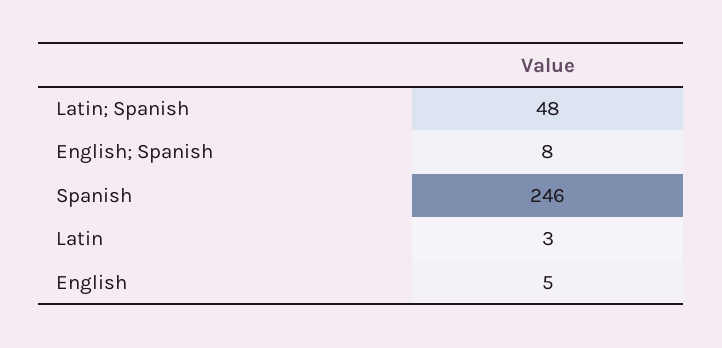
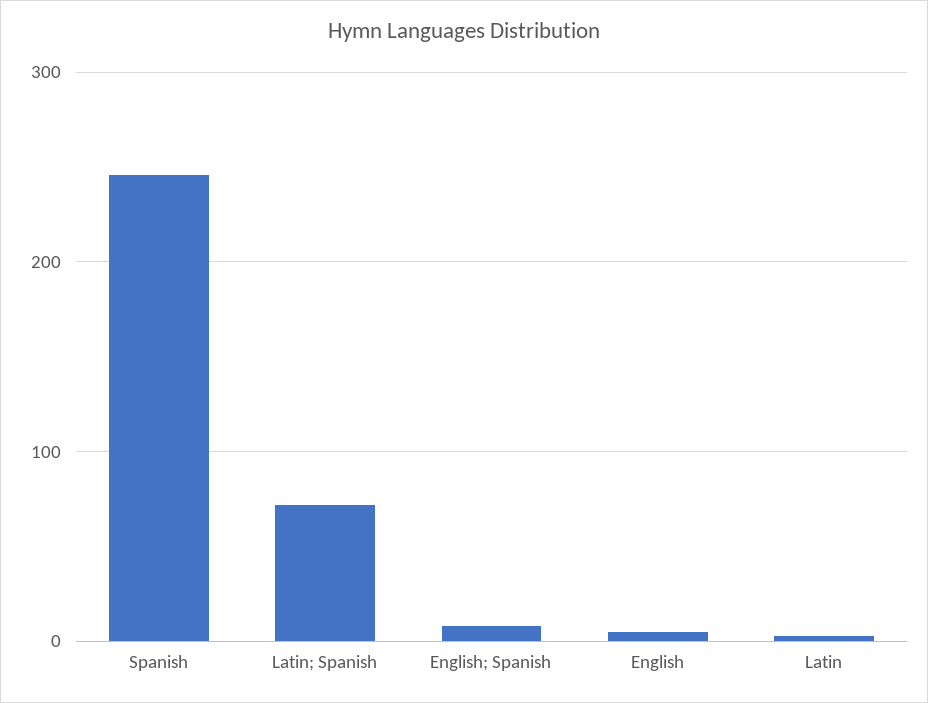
Latin; Spanish: 48 -> 70

